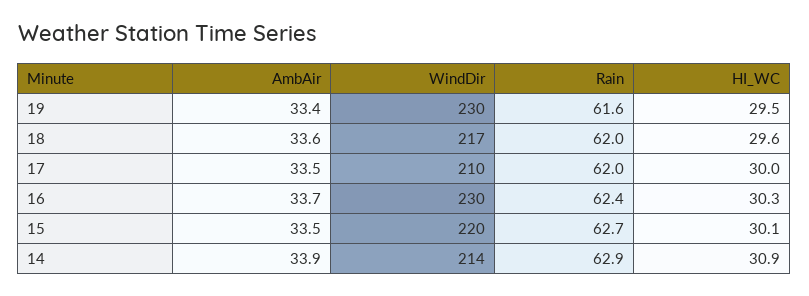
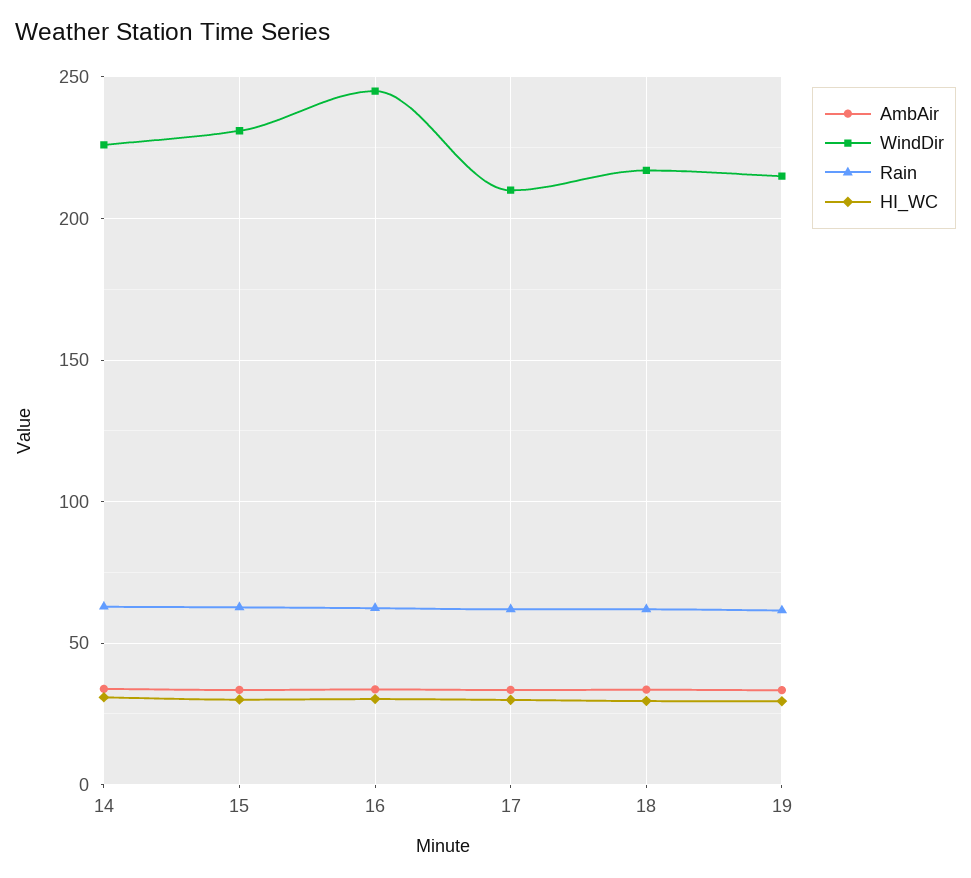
WindDir, 19: 230 -> 215
WindDir, 16: 230 -> 245
WindDir, 15: 220 -> 230
WindDir, 14: 214 -> 225

